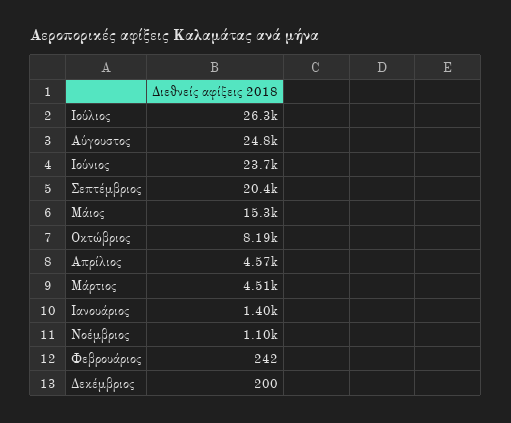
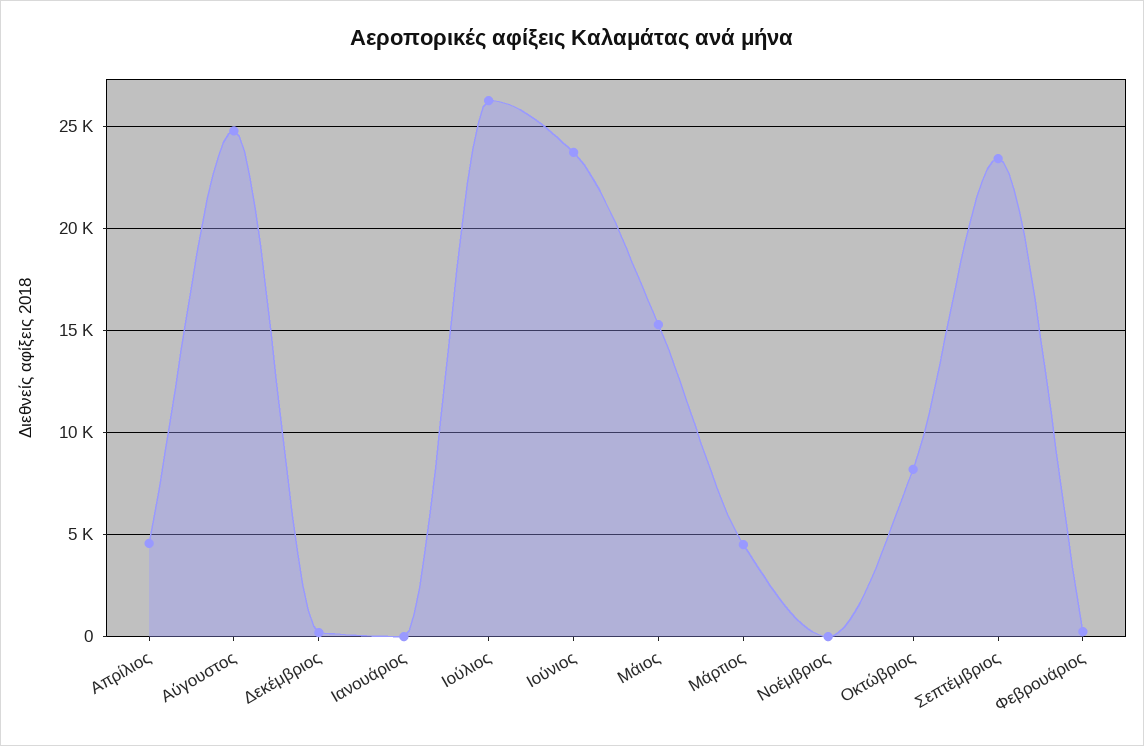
Σεπτέμβριος: 20400 -> 23500
Ιανουάριος: 1400 -> 0
Νοέμβριος: 1100 -> 0

